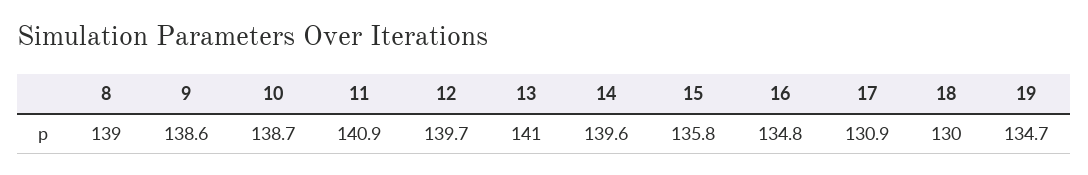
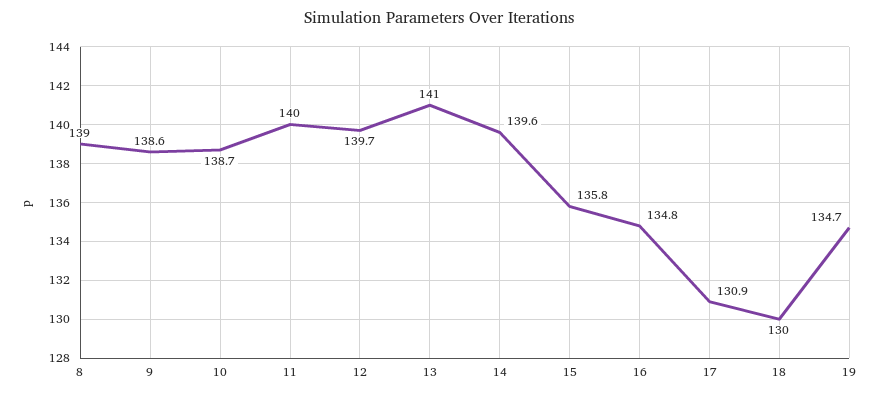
11: 140.9 -> 140

